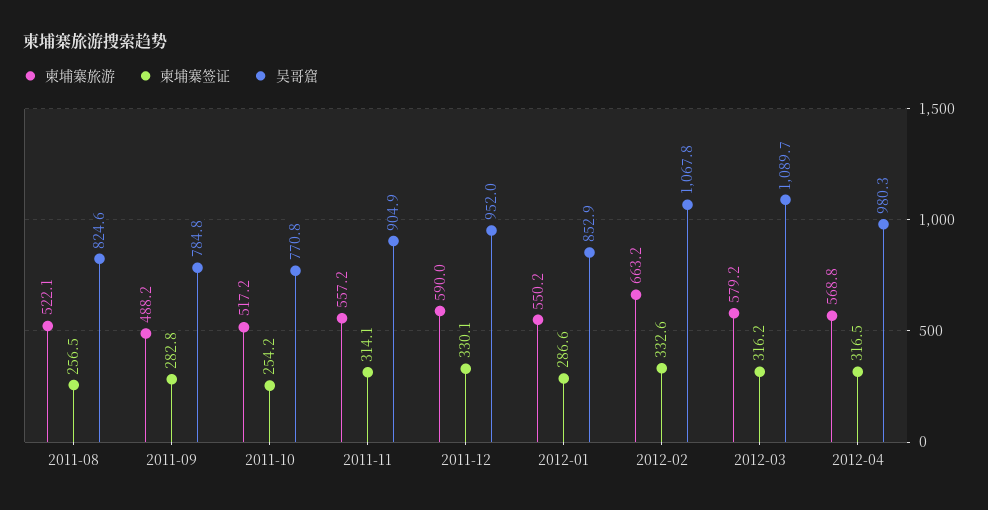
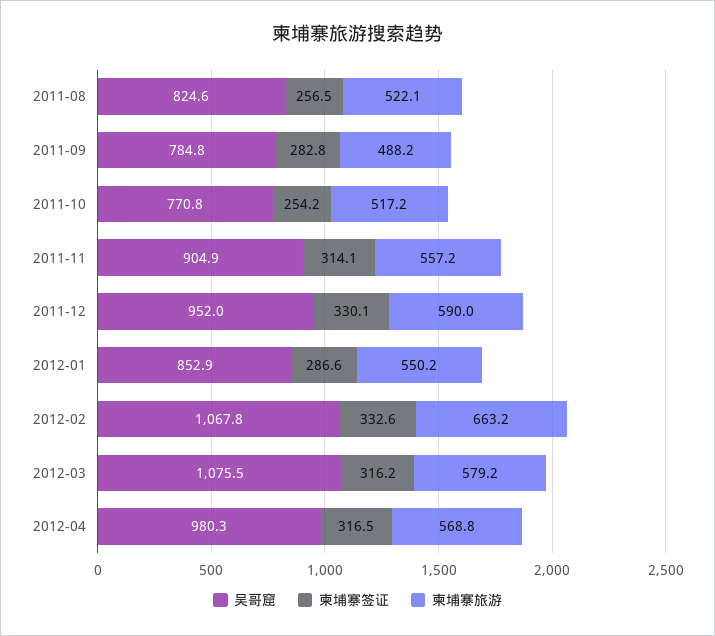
吴哥窟, 2012-03: 1089.7 -> 1075.5

